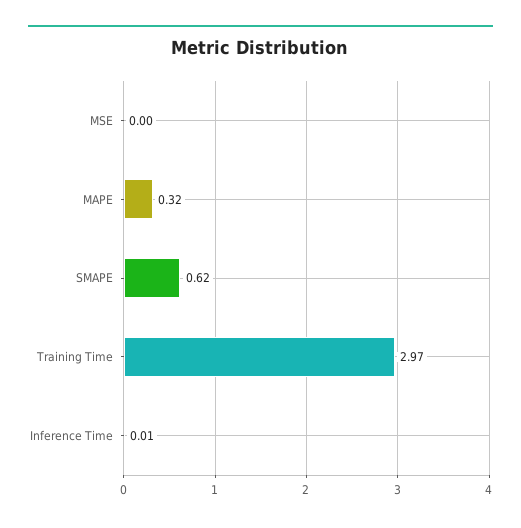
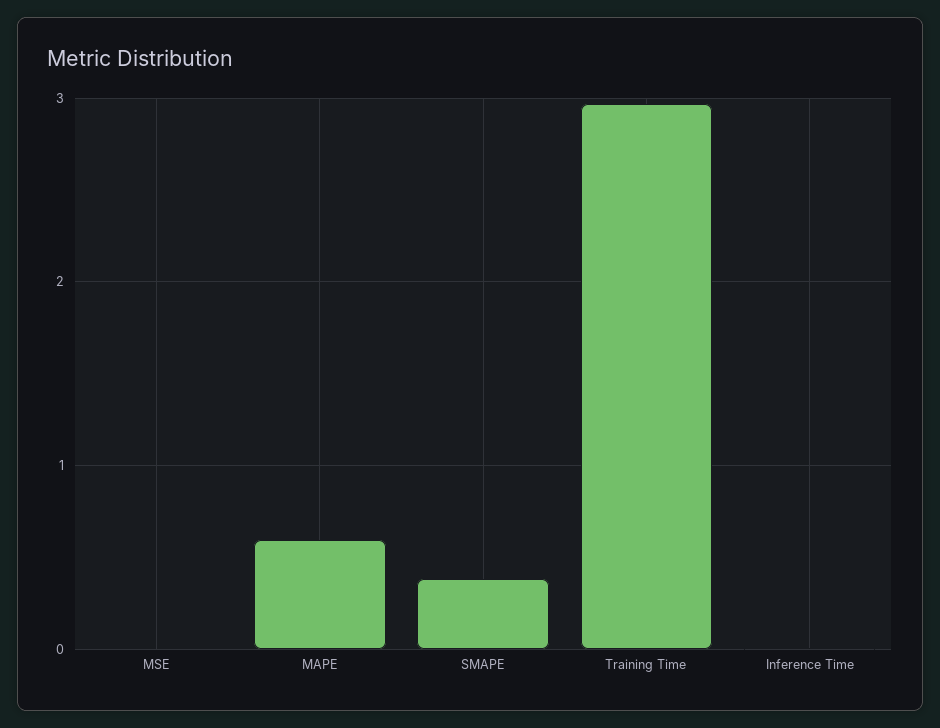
MAPE: 0.32 -> 0.6
SMAPE: 0.62 -> 0.4

